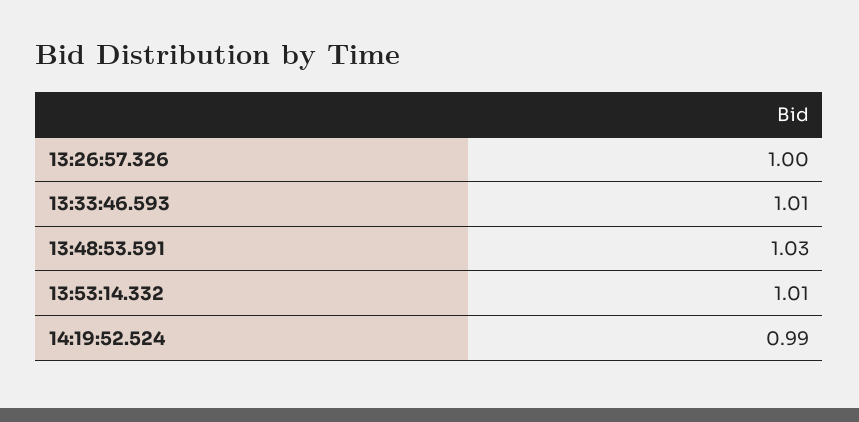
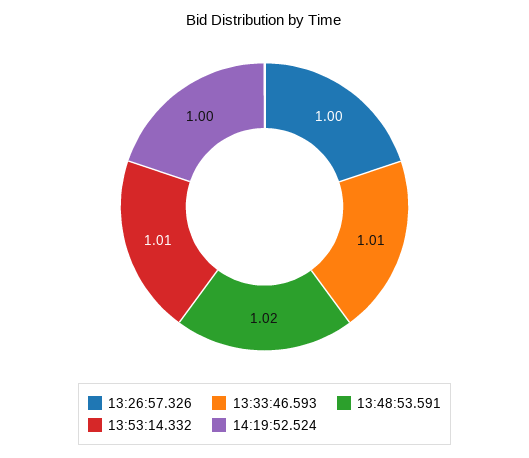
13:48:53.591: 1.03 -> 1.02
14:19:52.524: 0.99 -> 1

